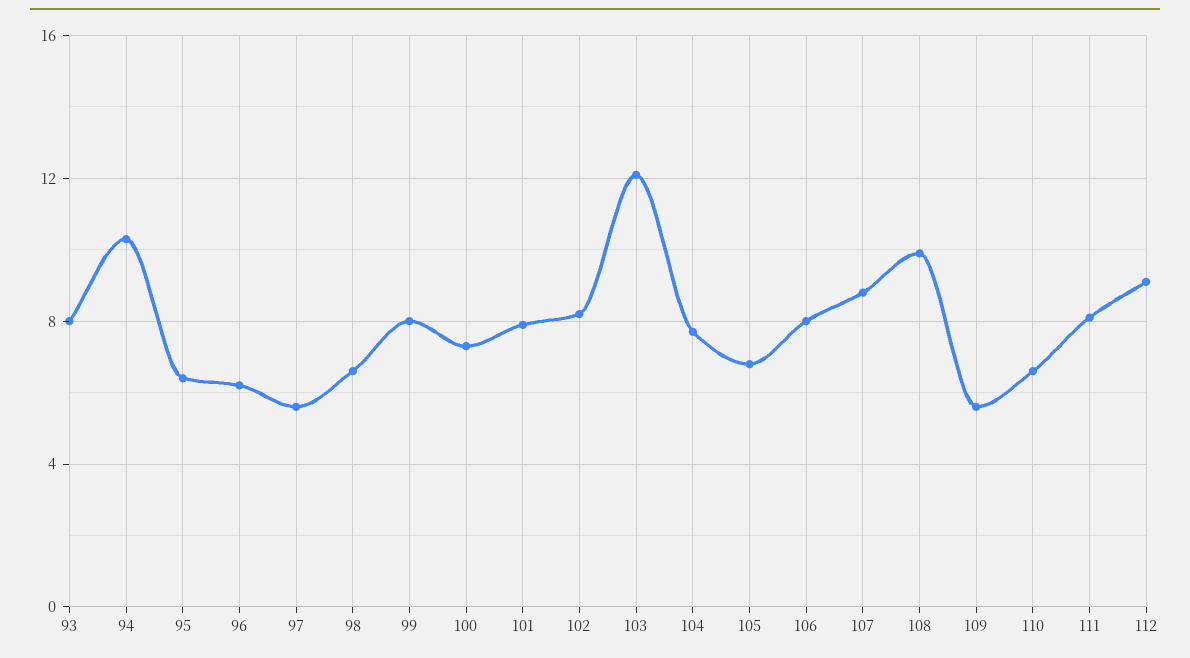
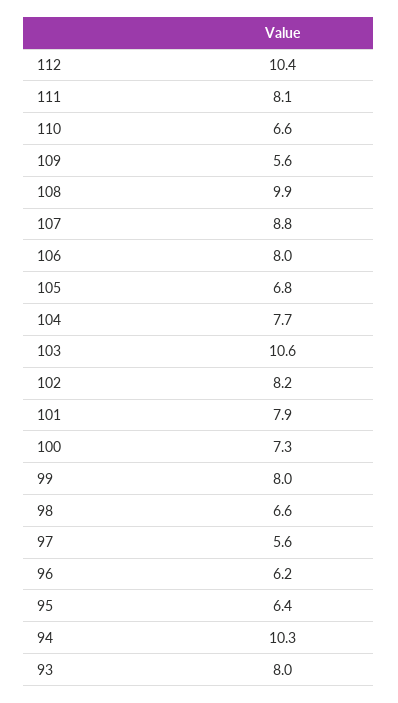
103: 12 -> 10.6
112: 9 -> 10.4

